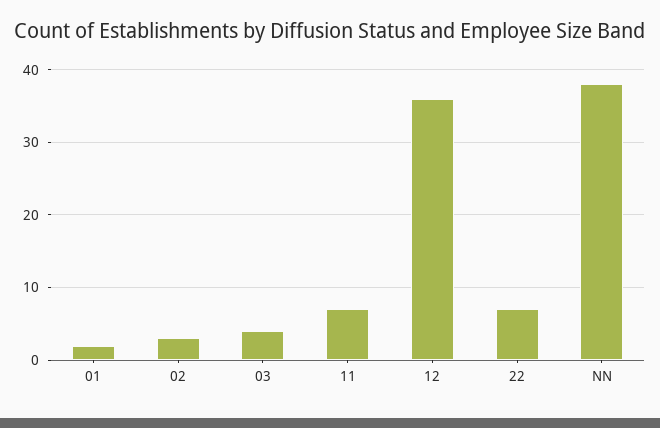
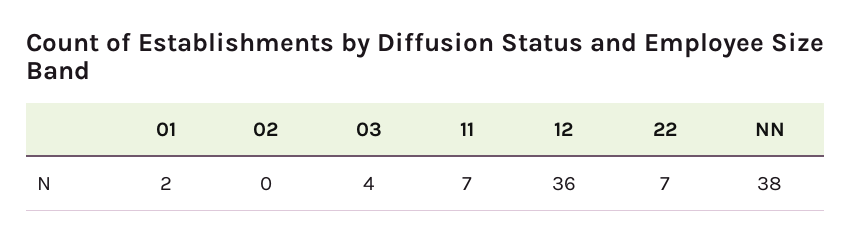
02: 3 -> 0

